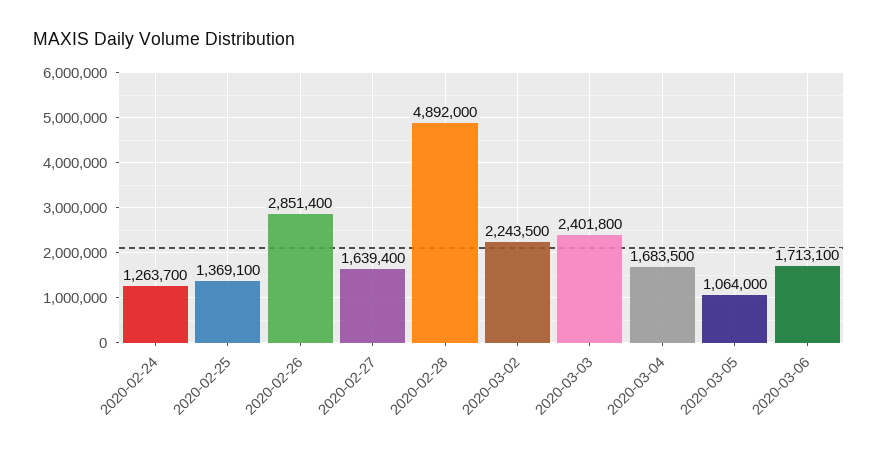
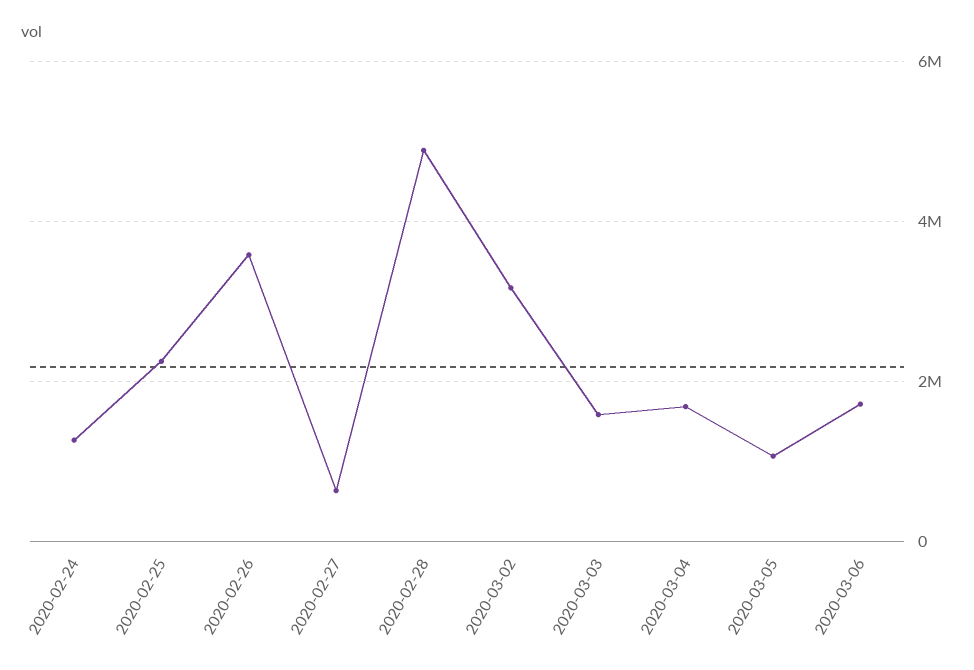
2020-02-25: 1369100 -> 2200000
2020-02-26: 2851400 -> 3600000
2020-02-27: 1639400 -> 600000
2020-03-02: 2243500 -> 3200000
2020-03-03: 2401800 -> 1600000

